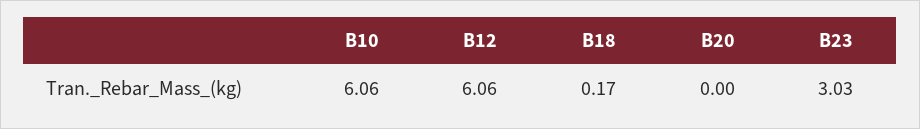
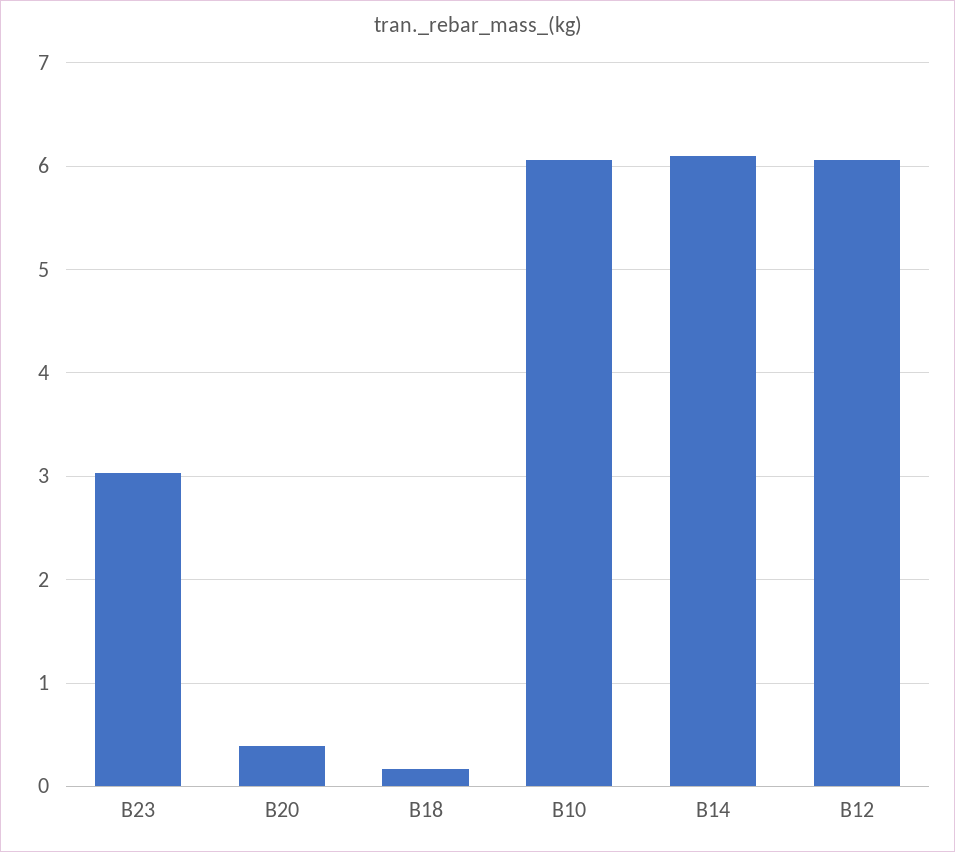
B20: 0 -> 0.4
B14: none -> 6.1

